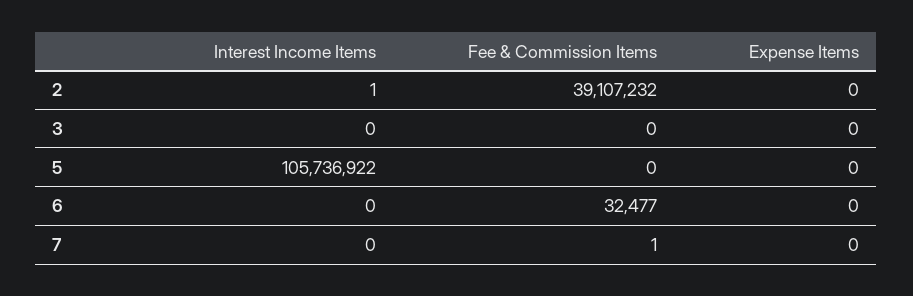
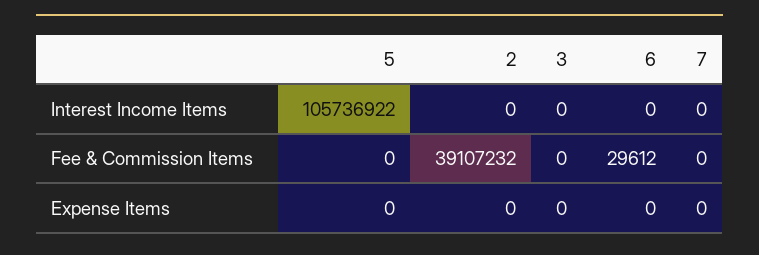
Interest Income Items, 2: 1 -> 0
Fee & Commission Items, 6: 32477 -> 29612
Fee & Commission Items, 7: 1 -> 0

